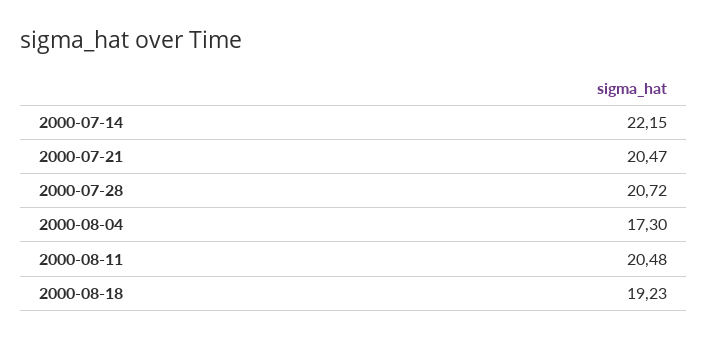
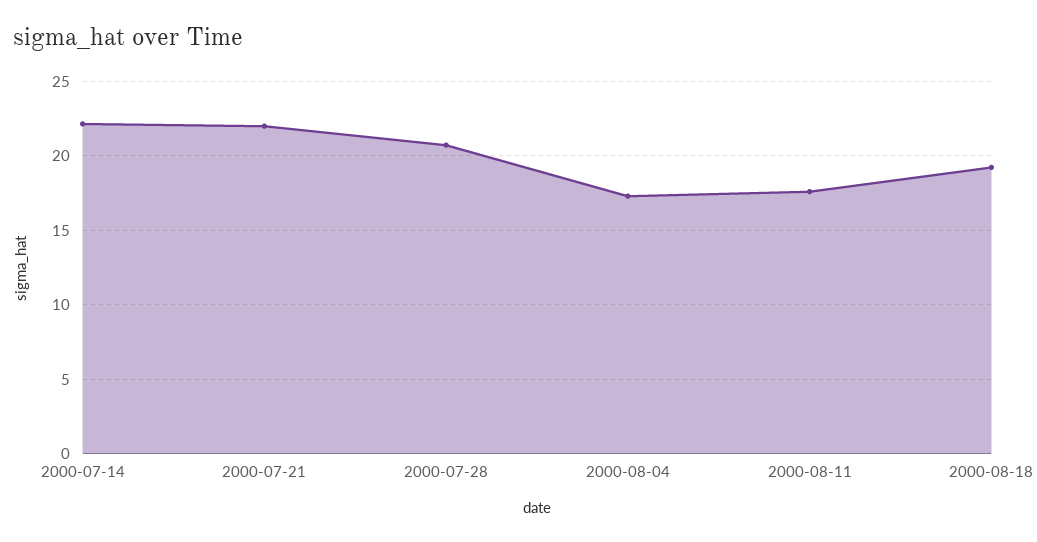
2000-07-21: 20.47 -> 22
2000-08-11: 20.48 -> 17.5

